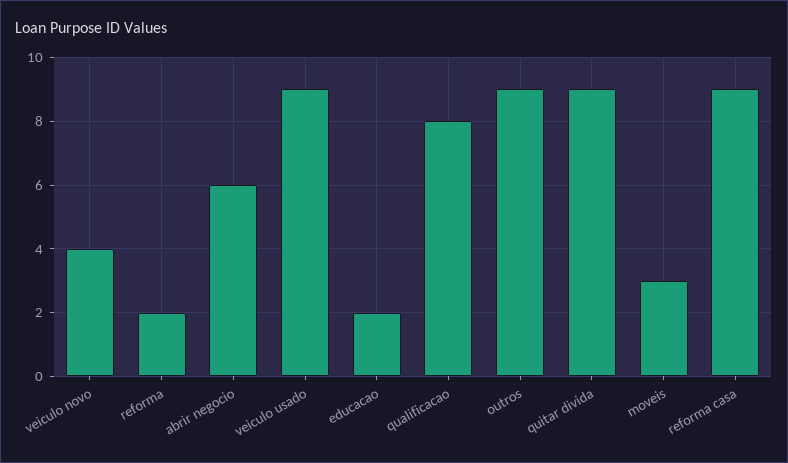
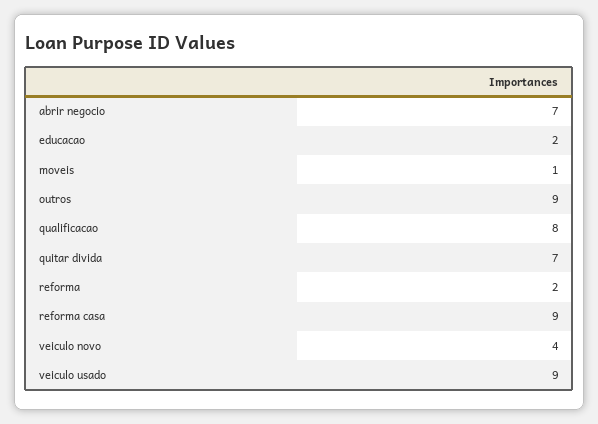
abrir negocio: 6 -> 7
quitar divida: 9 -> 7
moveis: 3 -> 1

